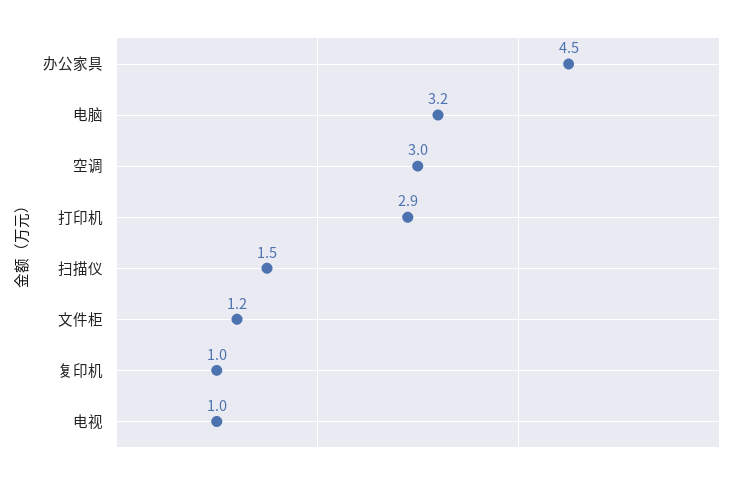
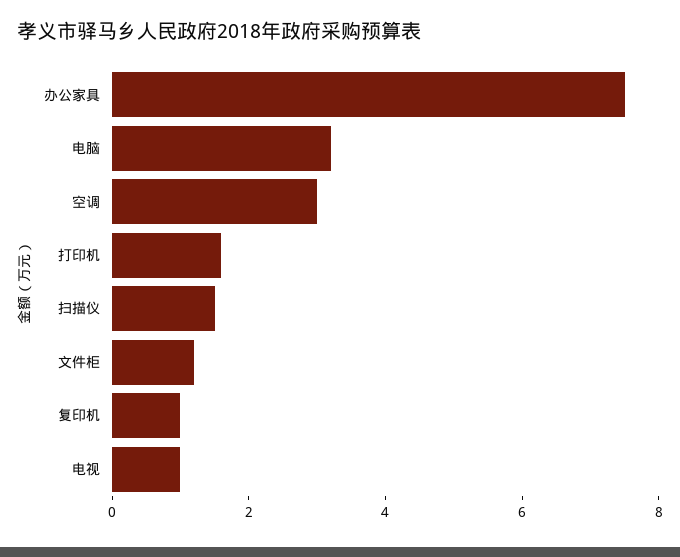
办公家具: 4.5 -> 7.5
打印机: 2.9 -> 1.5

